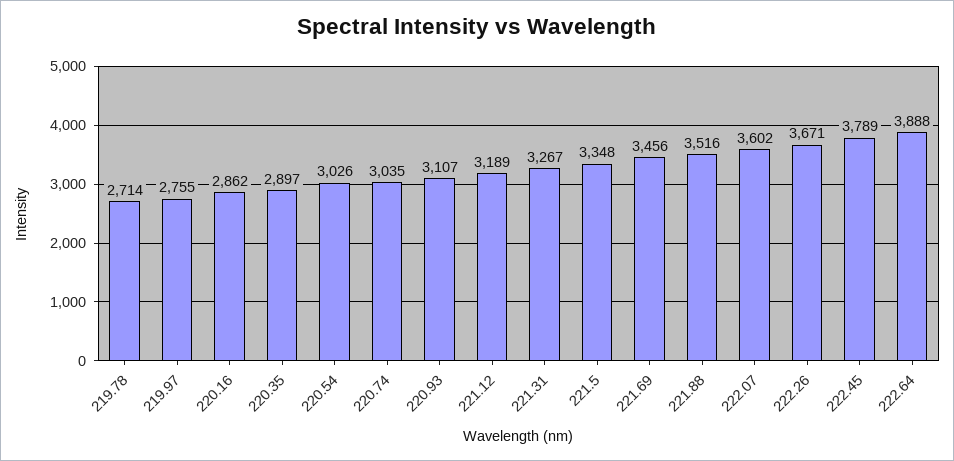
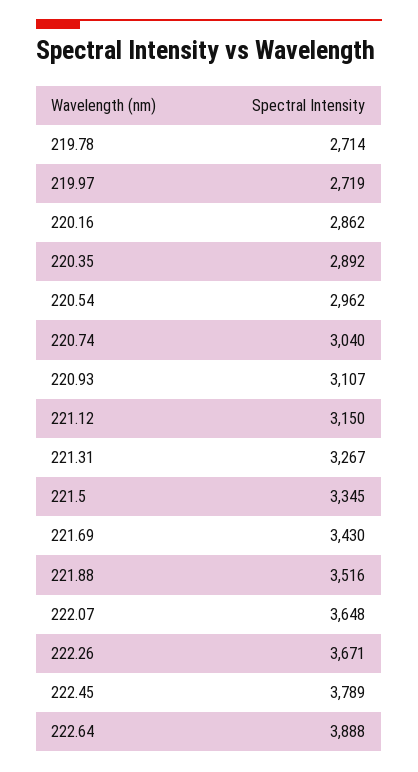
219.97: 2755 -> 2719
220.35: 2897 -> 2892
220.54: 3026 -> 2962
220.74: 3035 -> 3040
221.12: 3189 -> 3150
221.5: 3348 -> 3345
221.69: 3456 -> 3430
222.07: 3602 -> 3648

